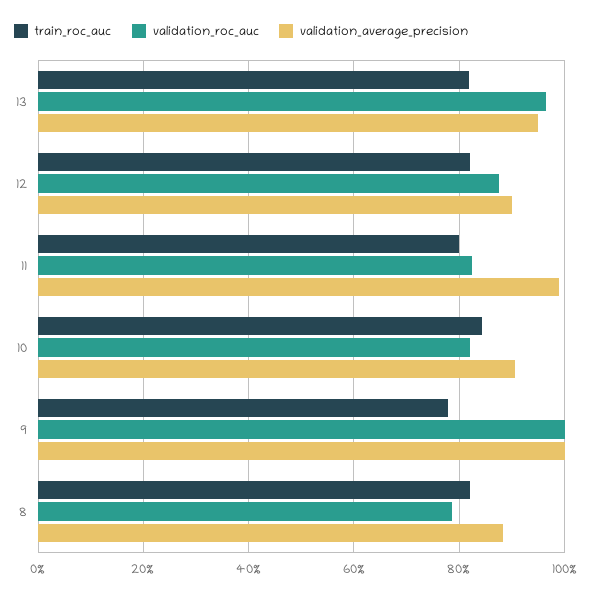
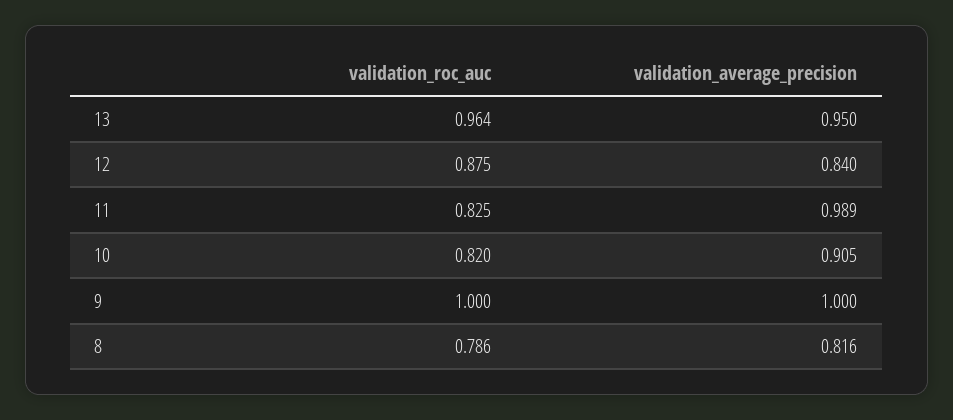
train_roc_auc, 13: 0.82 -> none
train_roc_auc, 12: 0.82 -> none
validation_average_precision, 12: 0.9 -> 0.84
train_roc_auc, 11: 0.8 -> none
train_roc_auc, 10: 0.84 -> none
train_roc_auc, 9: 0.78 -> none
train_roc_auc, 8: 0.82 -> none
validation_average_precision, 8: 0.88 -> 0.816

